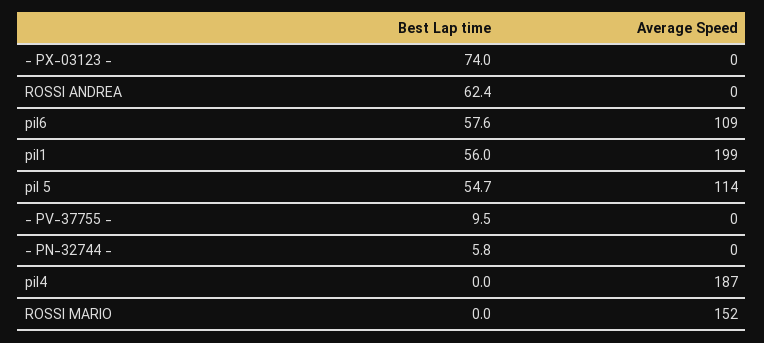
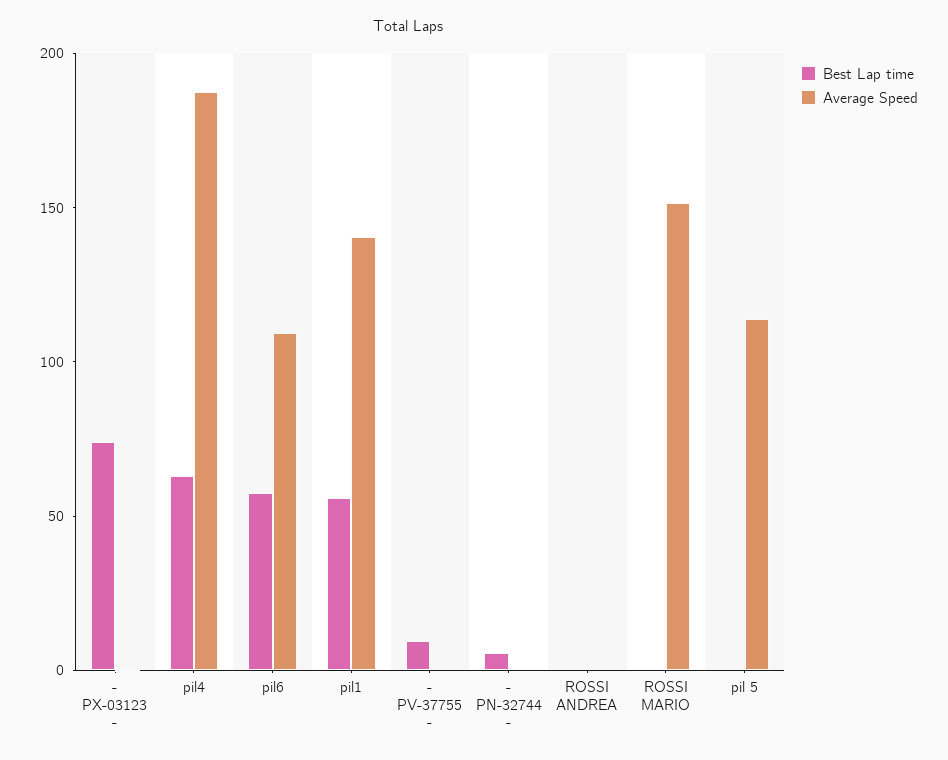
Best Lap time, ROSSI ANDREA: 62.4 -> 0
Average Speed, pil1: 199 -> 140
Best Lap time, pil 5: 54.7 -> 0
Best Lap time, pil4: 0 -> 60

